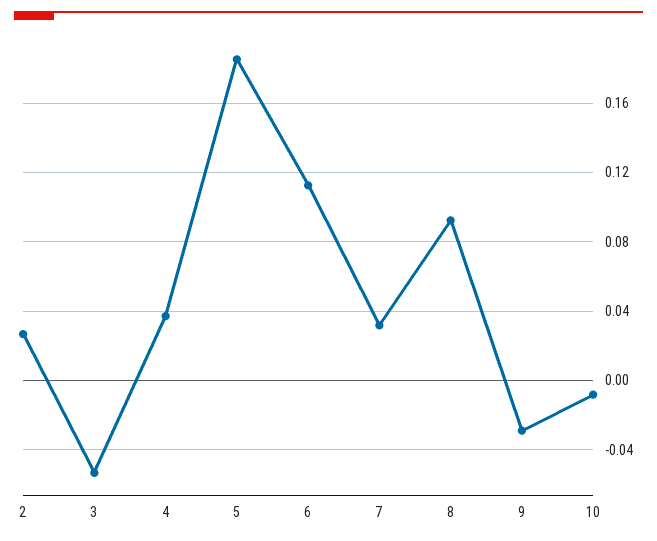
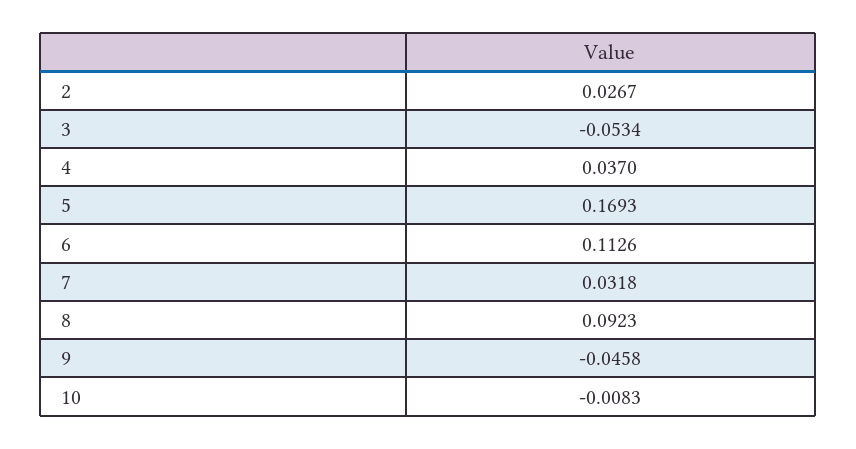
5: 0.185 -> 0.1693
9: -0.03 -> -0.0458

